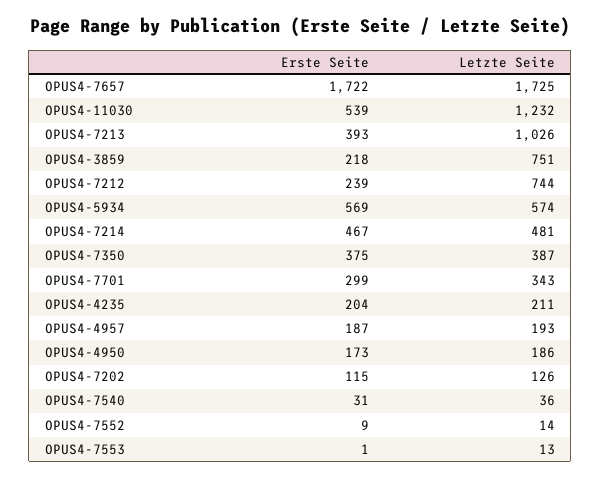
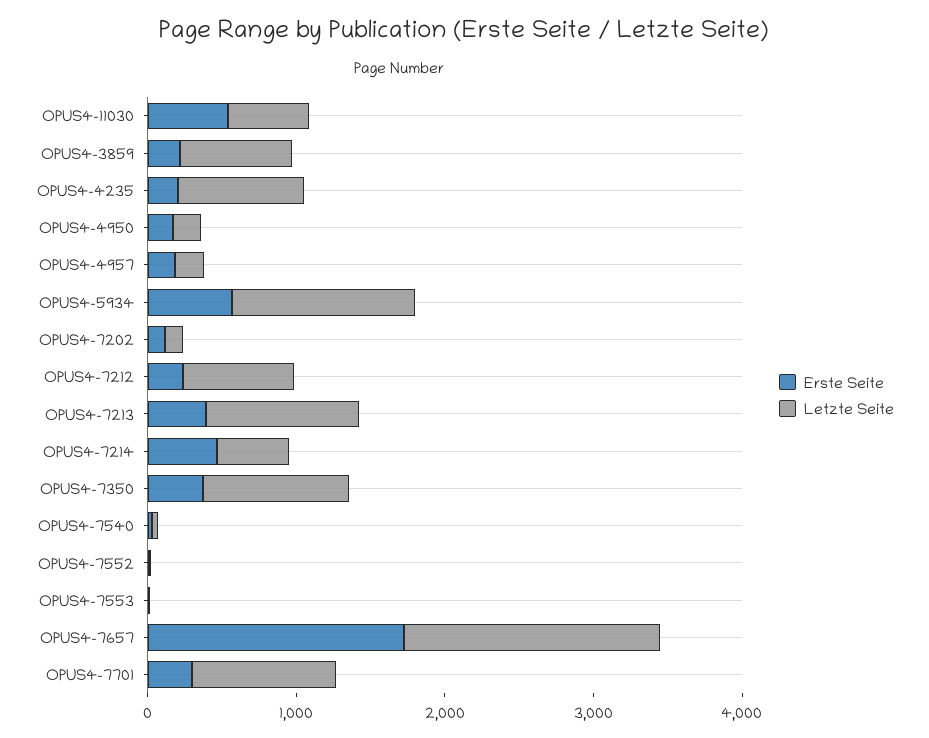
Letzte Seite, OPUS4-11030: 1232 -> 600
Letzte Seite, OPUS4-5934: 574 -> 1200
Letzte Seite, OPUS4-7350: 387 -> 1000
Letzte Seite, OPUS4-7701: 343 -> 1000
Letzte Seite, OPUS4-4235: 211 -> 800

